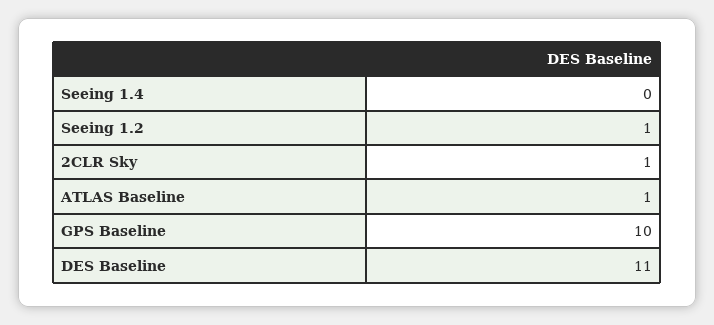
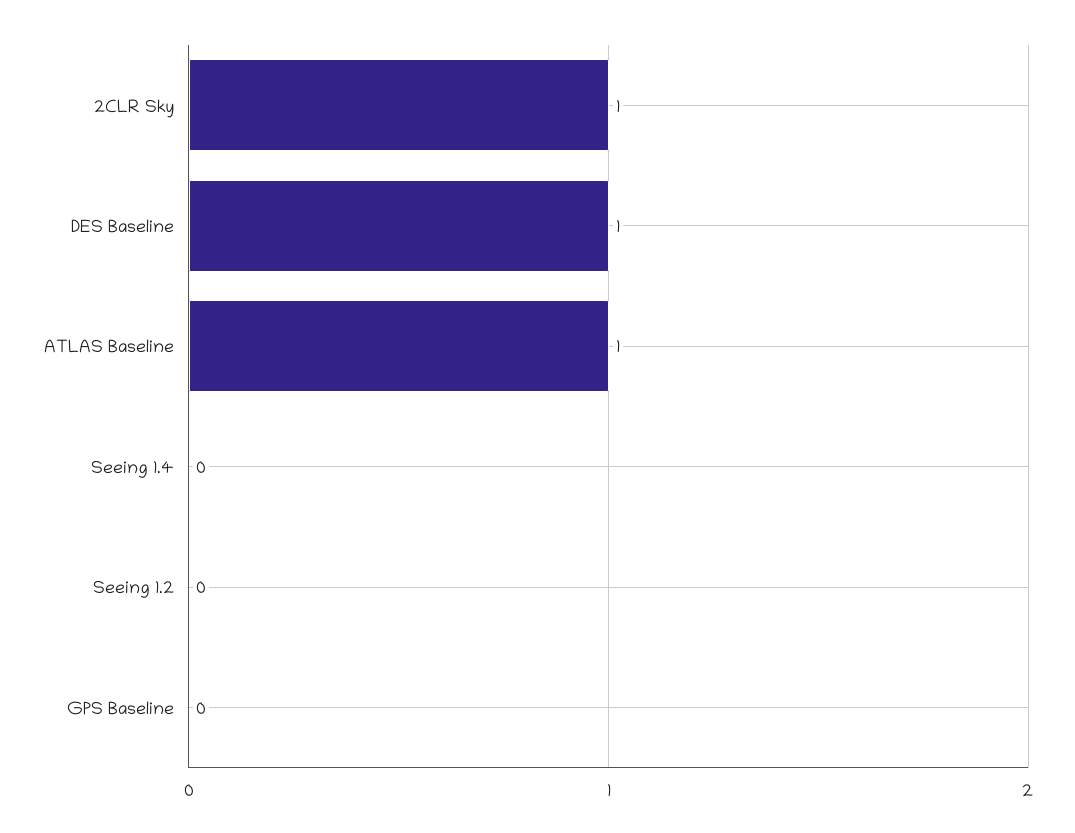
Seeing 1.2: 1 -> 0
GPS Baseline: 10 -> 0
DES Baseline: 11 -> 1

